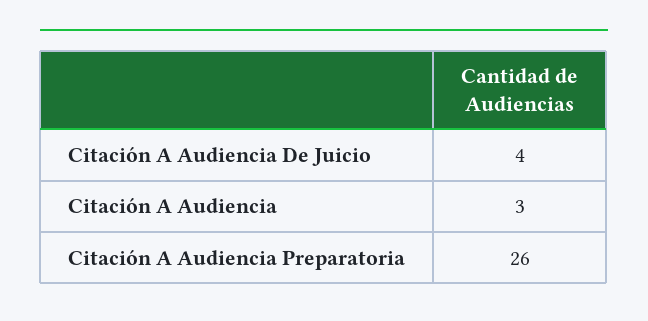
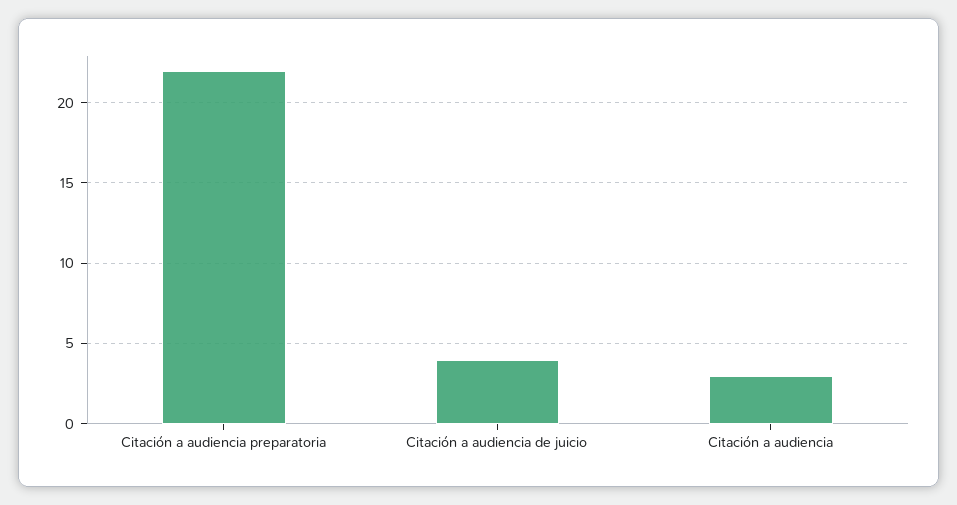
Citación A Audiencia Preparatoria: 26 -> 22

